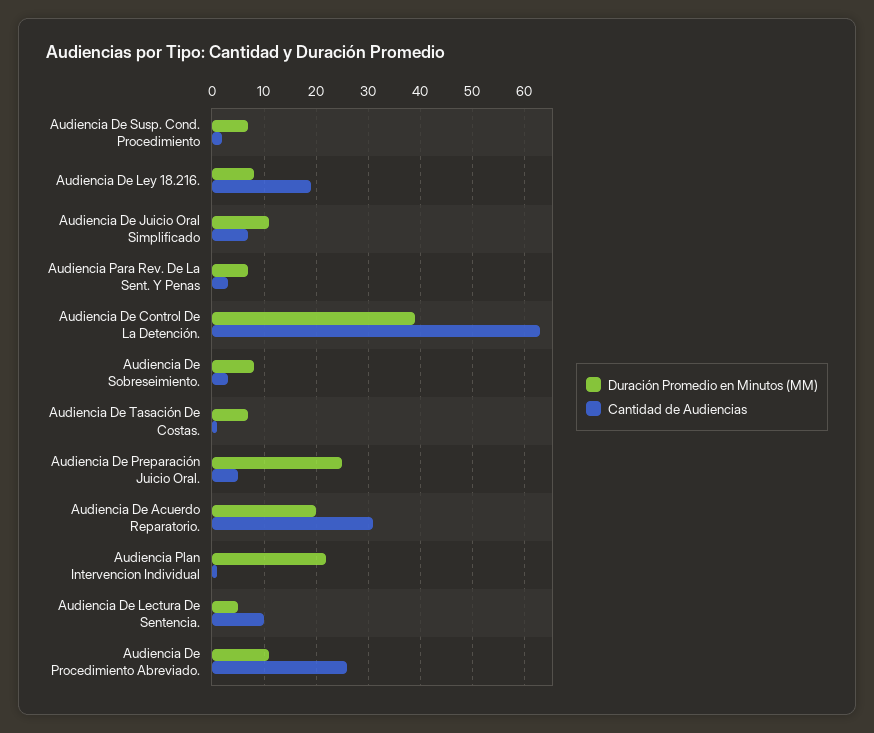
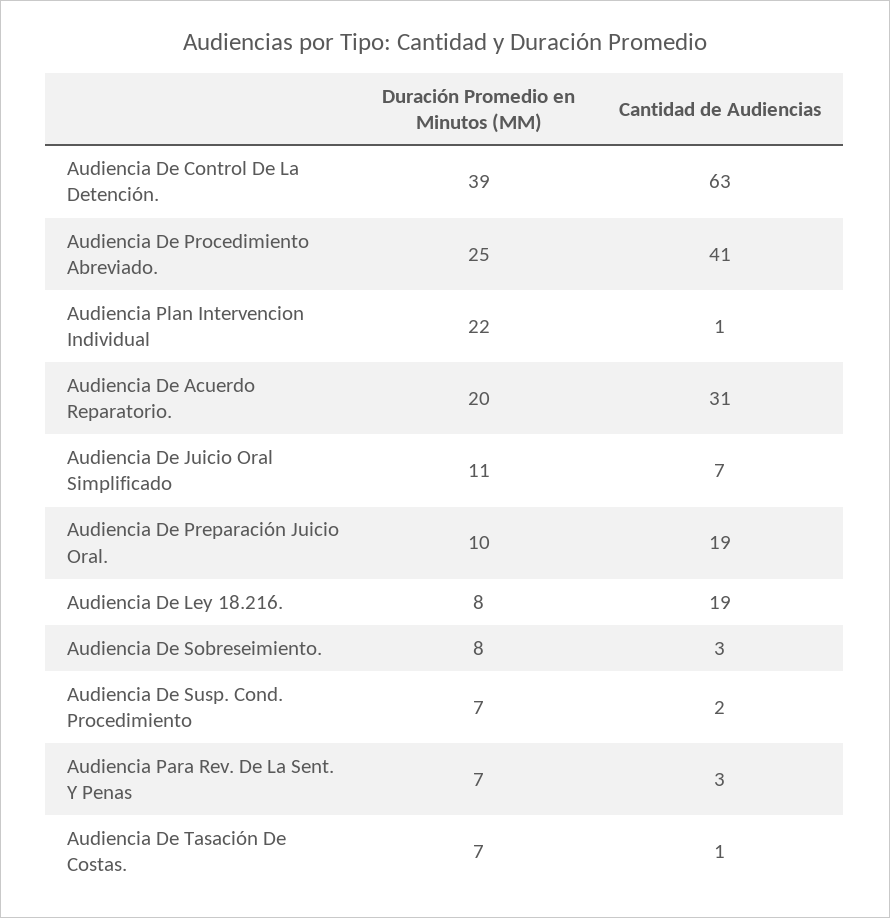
Duración Promedio en Minutos (MM), Audiencia De Preparación Juicio Oral.: 25 -> 10
Cantidad de Audiencias, Audiencia De Preparación Juicio Oral.: 5 -> 19
Duración Promedio en Minutos (MM), Audiencia De Lectura De Sentencia.: 5 -> none
Cantidad de Audiencias, Audiencia De Lectura De Sentencia.: 10 -> none
Duración Promedio en Minutos (MM), Audiencia De Procedimiento Abreviado.: 10 -> 25
Cantidad de Audiencias, Audiencia De Procedimiento Abreviado.: 25 -> 41

